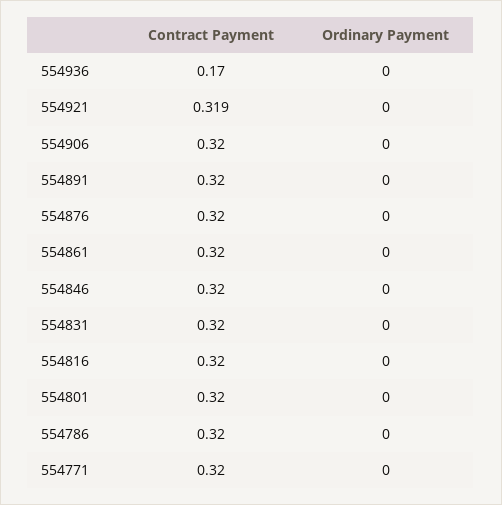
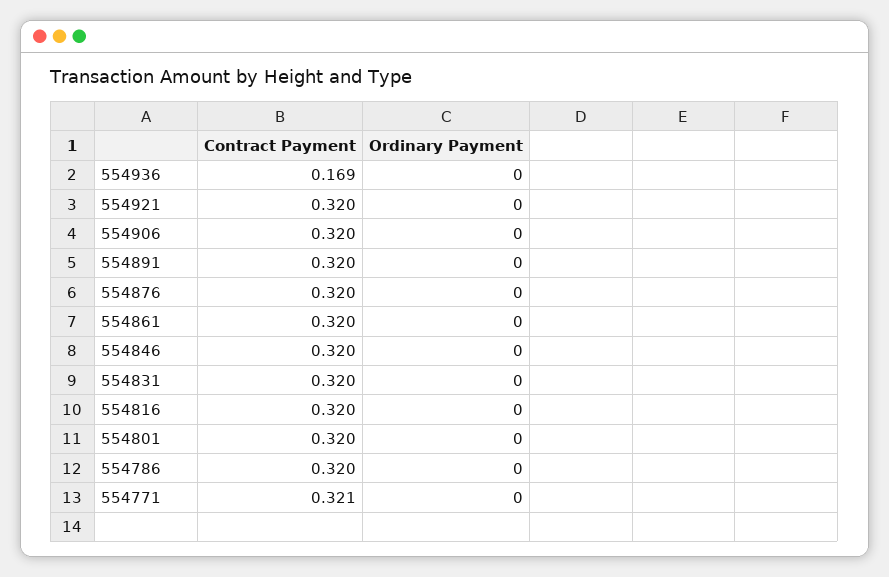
Contract Payment, 554936: 0.17 -> 0.169
Contract Payment, 554921: 0.319 -> 0.32
Contract Payment, 554771: 0.32 -> 0.321

